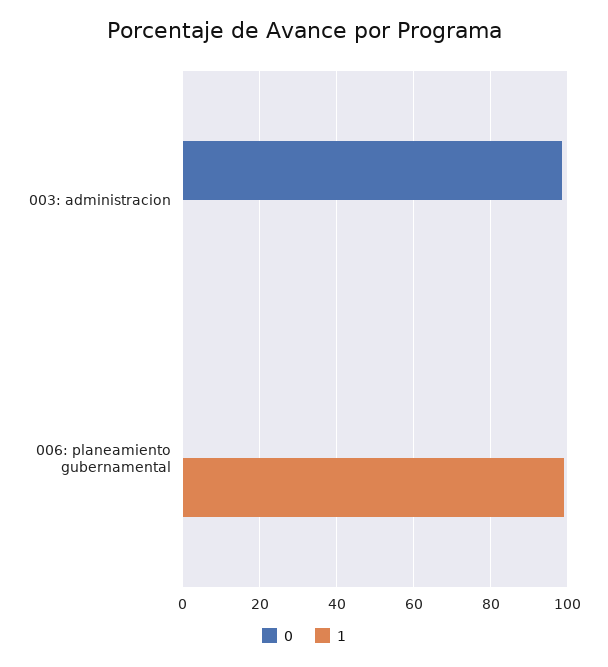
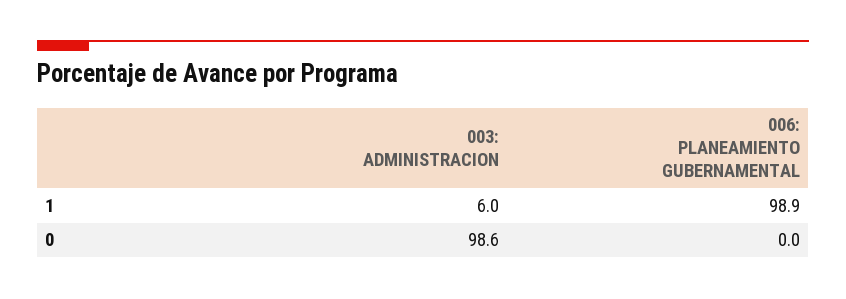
1, 003: administracion: 0 -> 6

